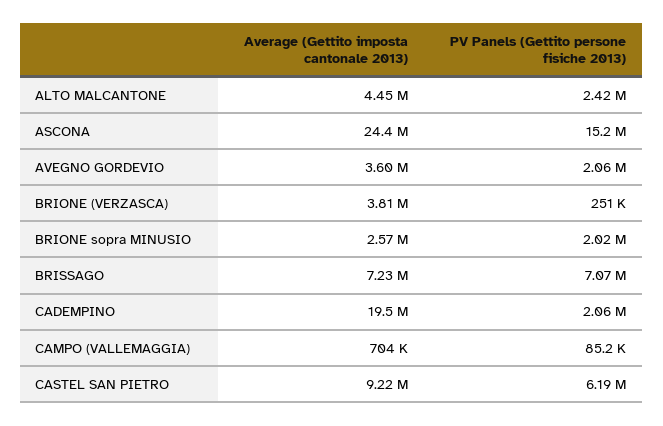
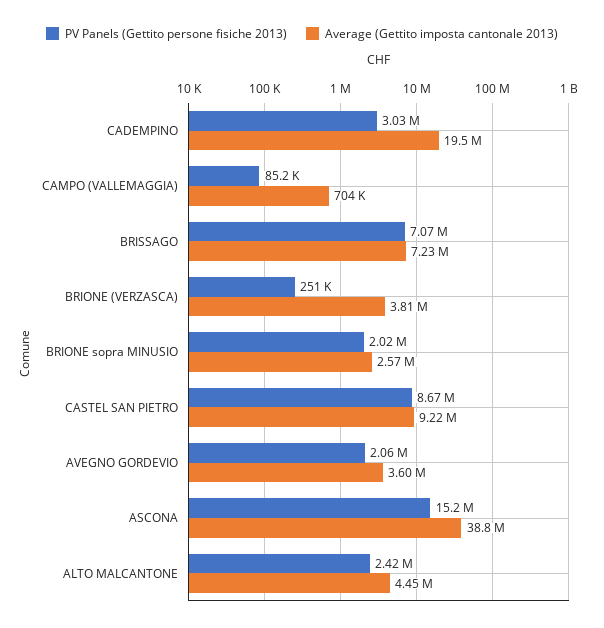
Average (Gettito imposta cantonale 2013), ASCONA: 24400000 -> 38800000
PV Panels (Gettito persone fisiche 2013), CADEMPINO: 2060000 -> 3030000
PV Panels (Gettito persone fisiche 2013), CASTEL SAN PIETRO: 6190000 -> 8670000

